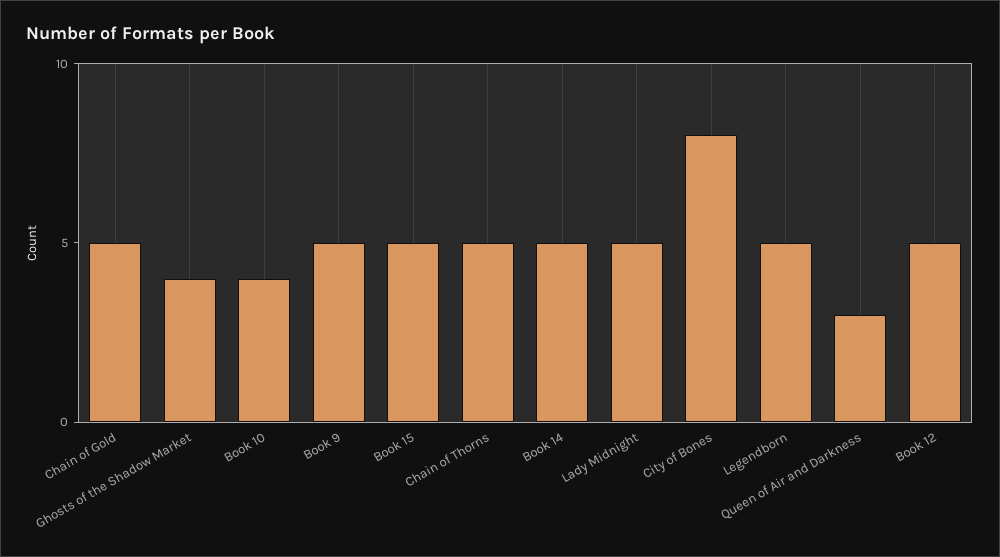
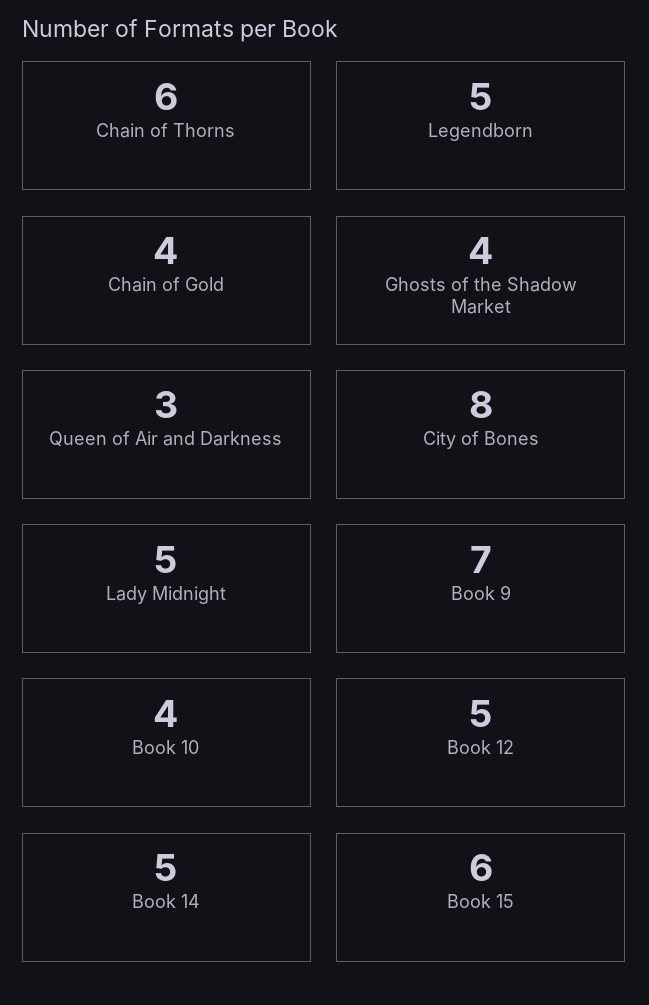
Chain of Gold: 5 -> 4
Book 9: 5 -> 7
Book 15: 5 -> 6
Chain of Thorns: 5 -> 6

